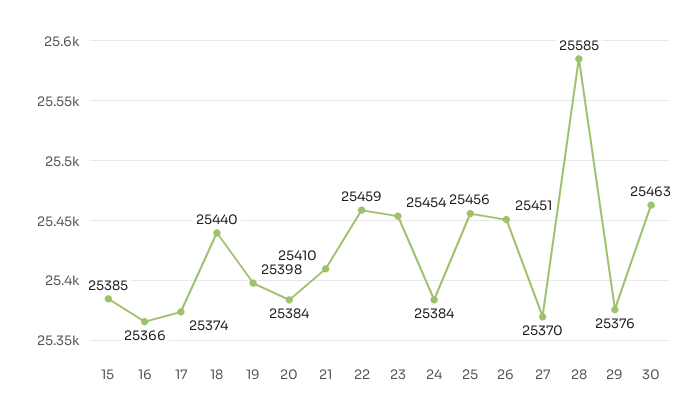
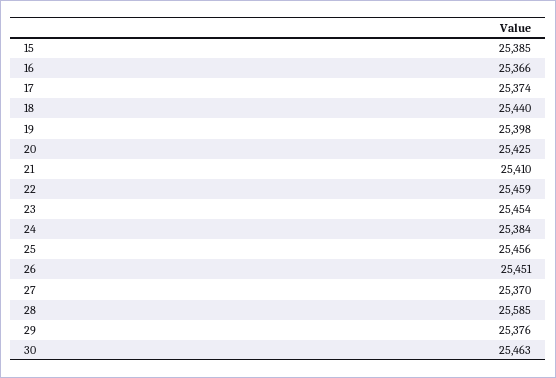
20: 25384 -> 25425

